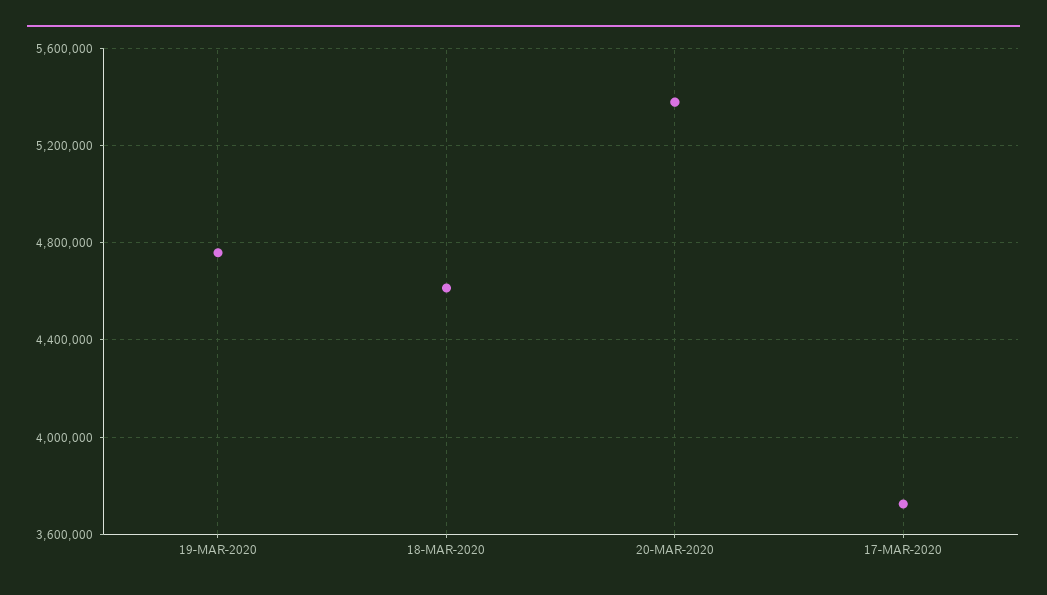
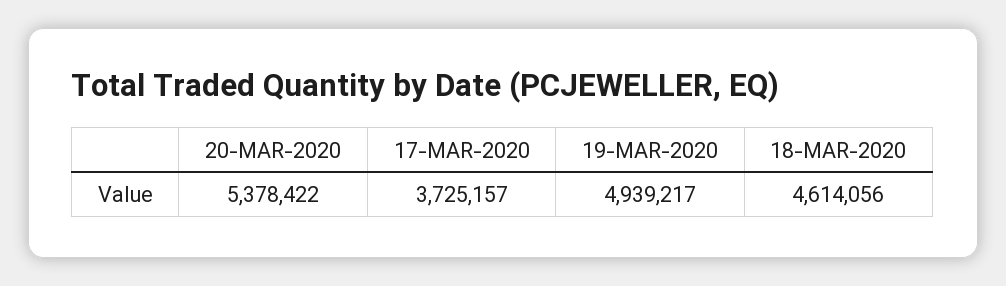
19-MAR-2020: 4750000 -> 4939217

